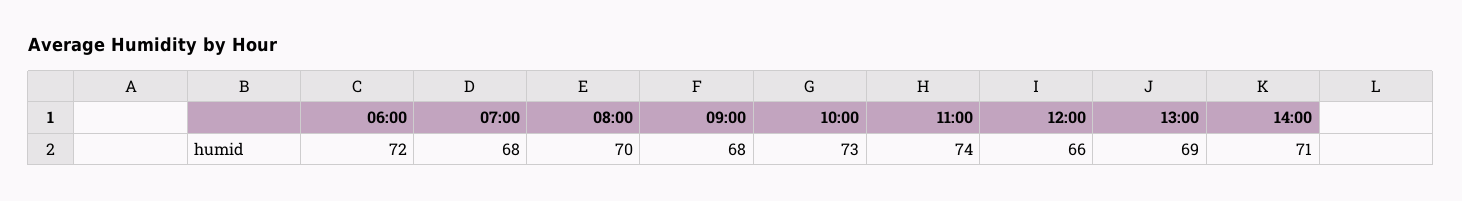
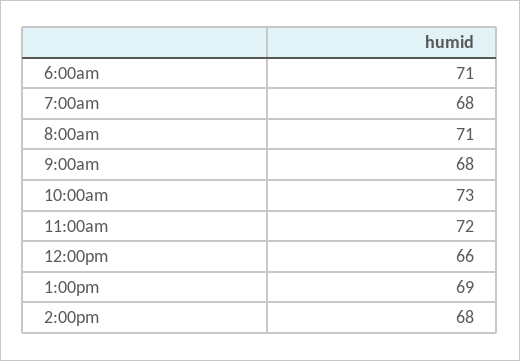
06:00: 72 -> 71
08:00: 70 -> 71
11:00: 74 -> 72
14:00: 71 -> 68

